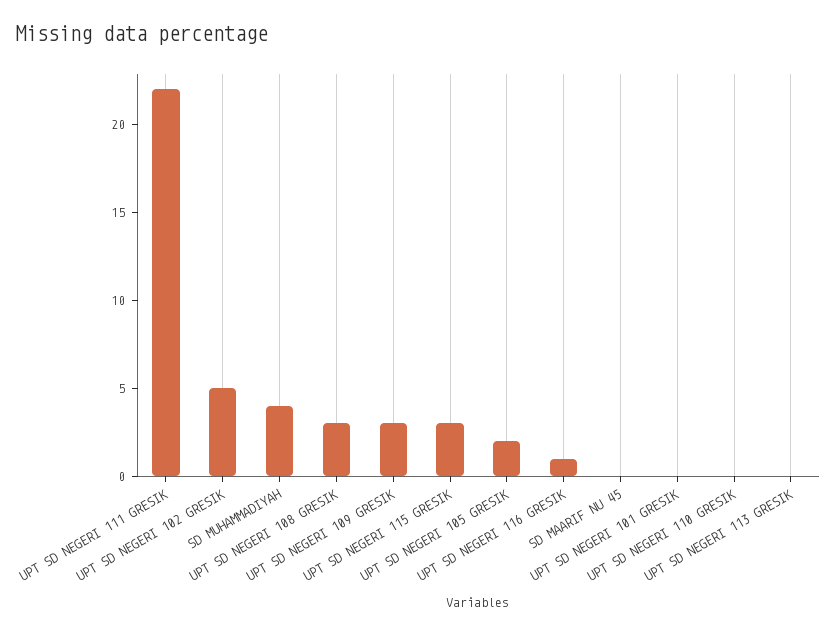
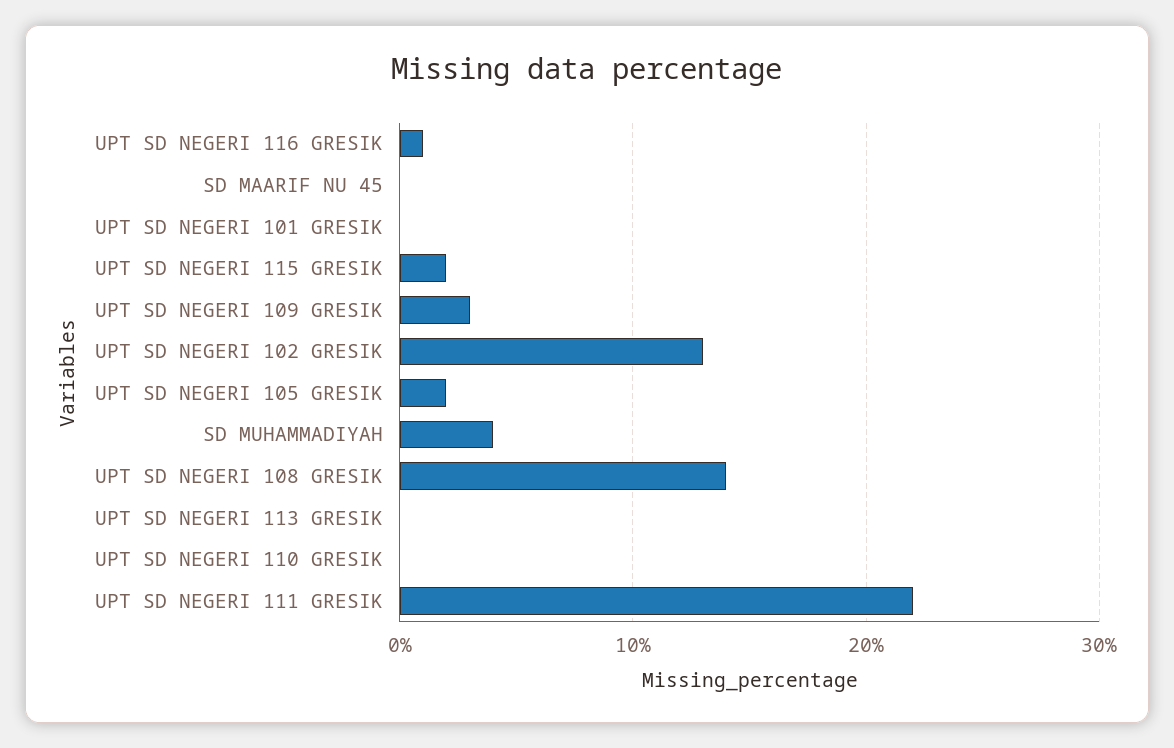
UPT SD NEGERI 102 GRESIK: 5 -> 13
UPT SD NEGERI 108 GRESIK: 3 -> 14
UPT SD NEGERI 115 GRESIK: 3 -> 2

